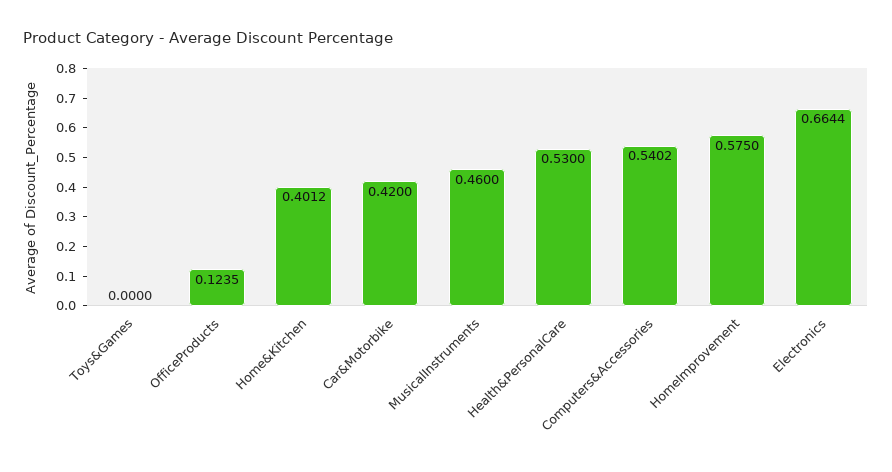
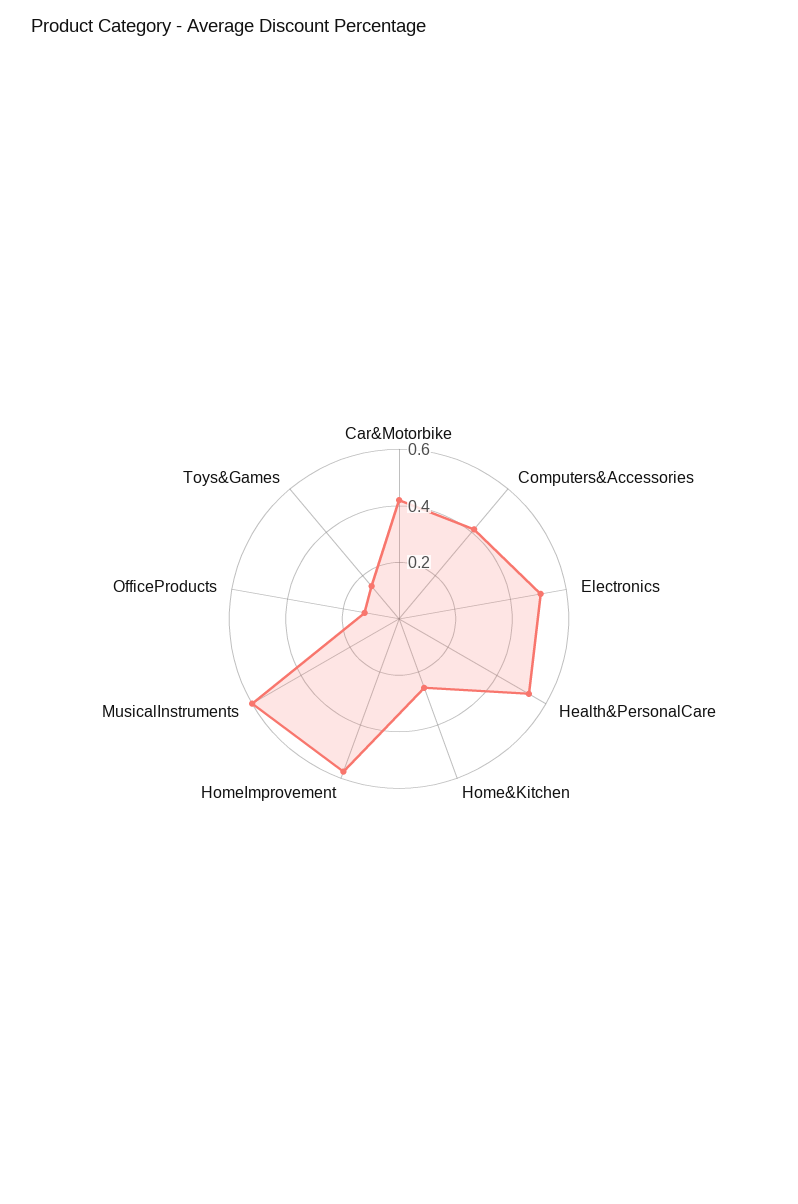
Toys&Games: 0 -> 0.15
Home&Kitchen: 0.4012 -> 0.25
MusicalInstruments: 0.46 -> 0.6
Computers&Accessories: 0.5402 -> 0.4
Electronics: 0.6644 -> 0.5

